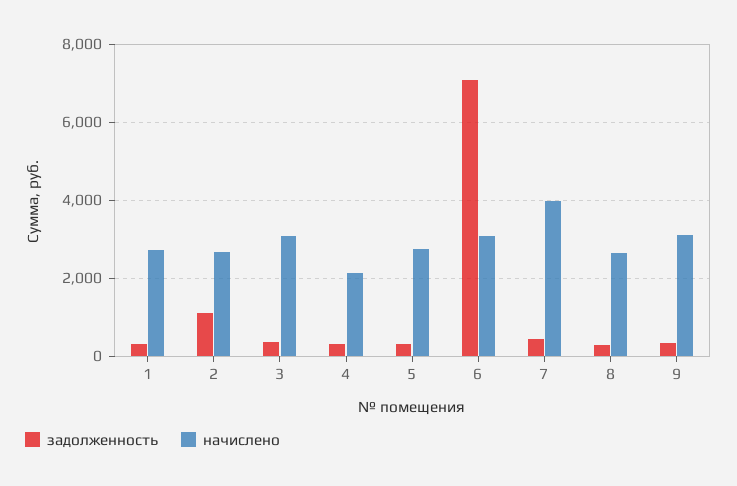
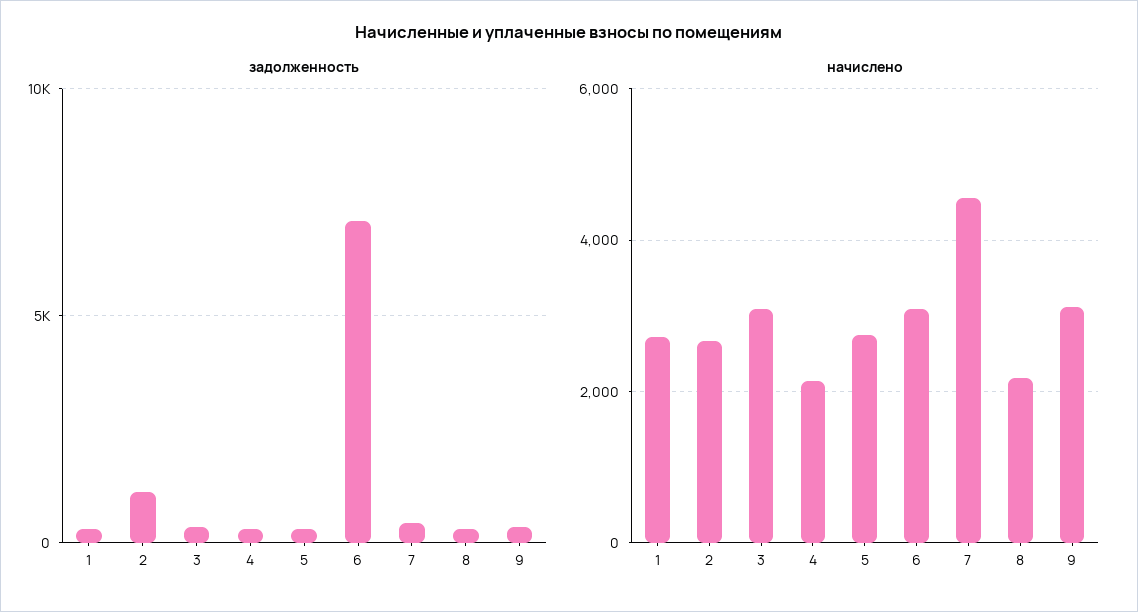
начислено, 7: 4000 -> 4600
начислено, 8: 2600 -> 2200

